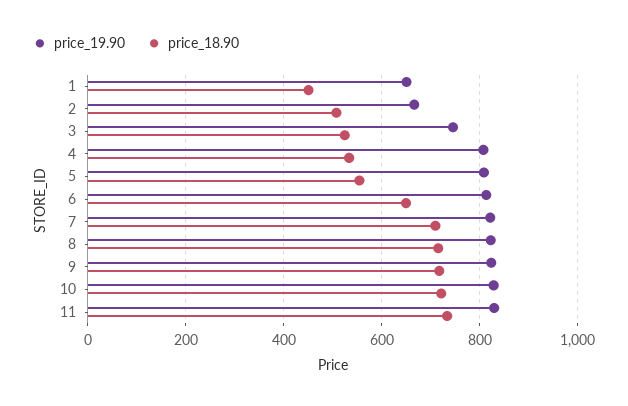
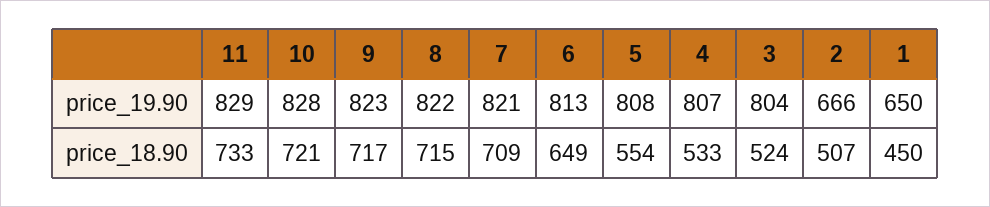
price_19.90, 3: 740 -> 804

